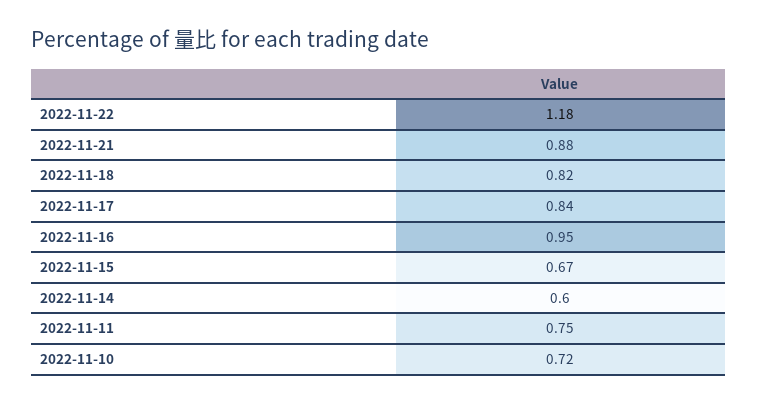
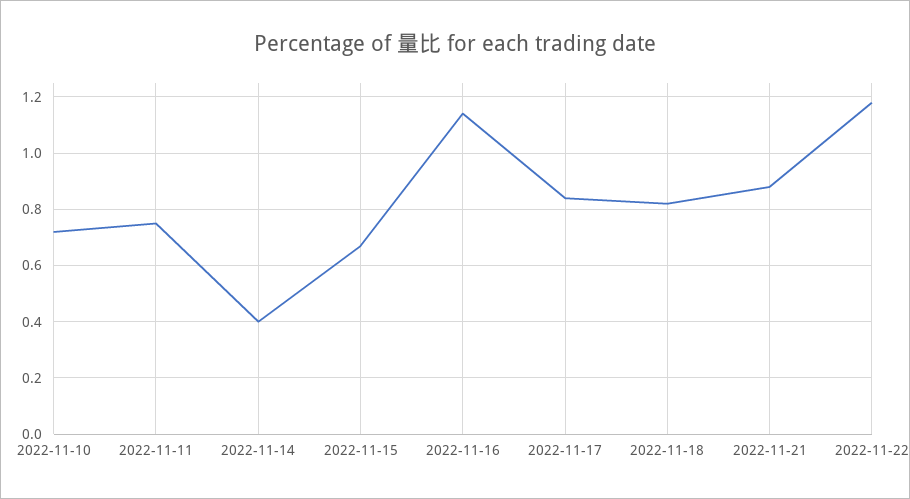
2022-11-16: 0.95 -> 1.15
2022-11-14: 0.6 -> 0.4

